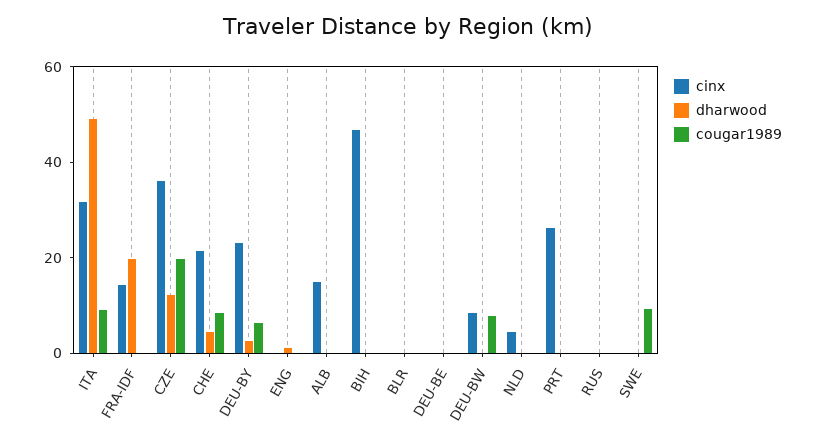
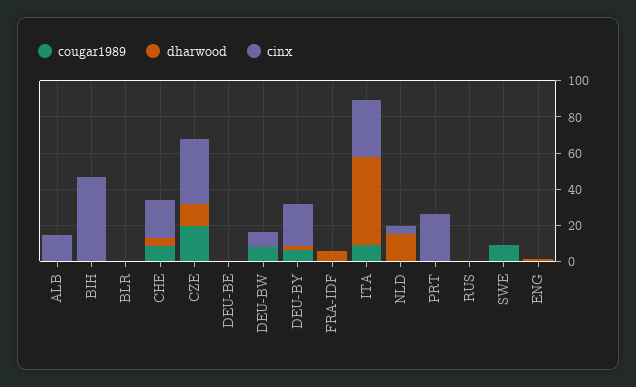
cinx, FRA-IDF: 15 -> 0
dharwood, FRA-IDF: 20 -> 5
dharwood, NLD: 0 -> 15

